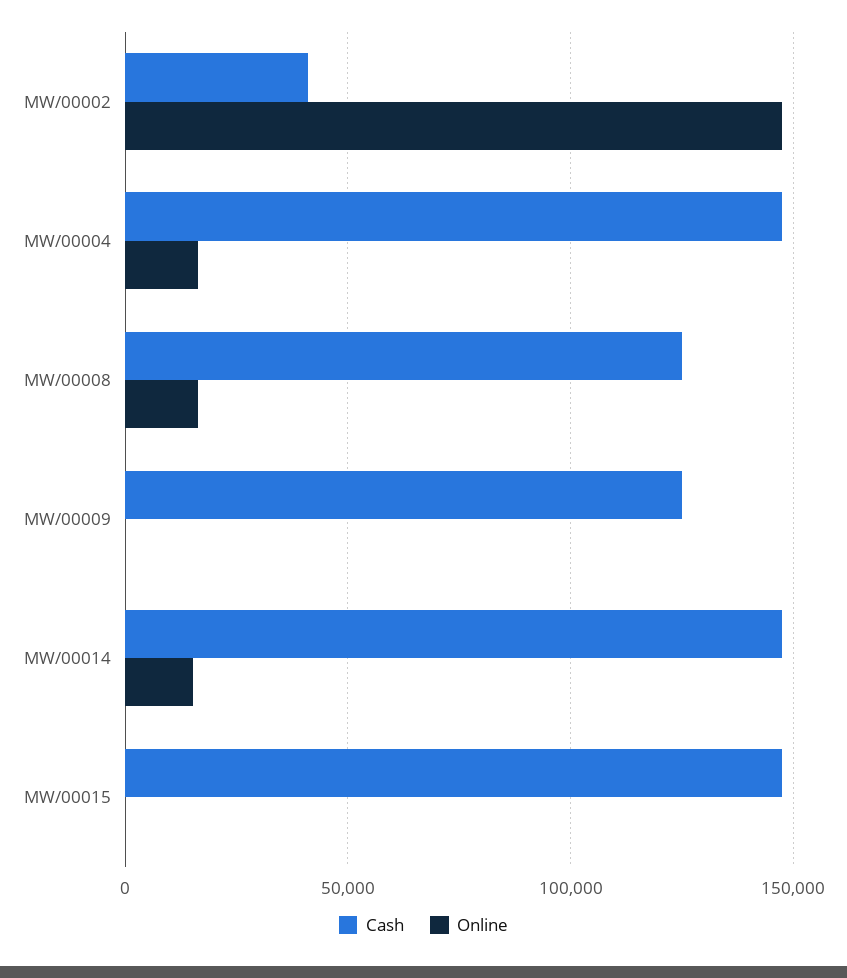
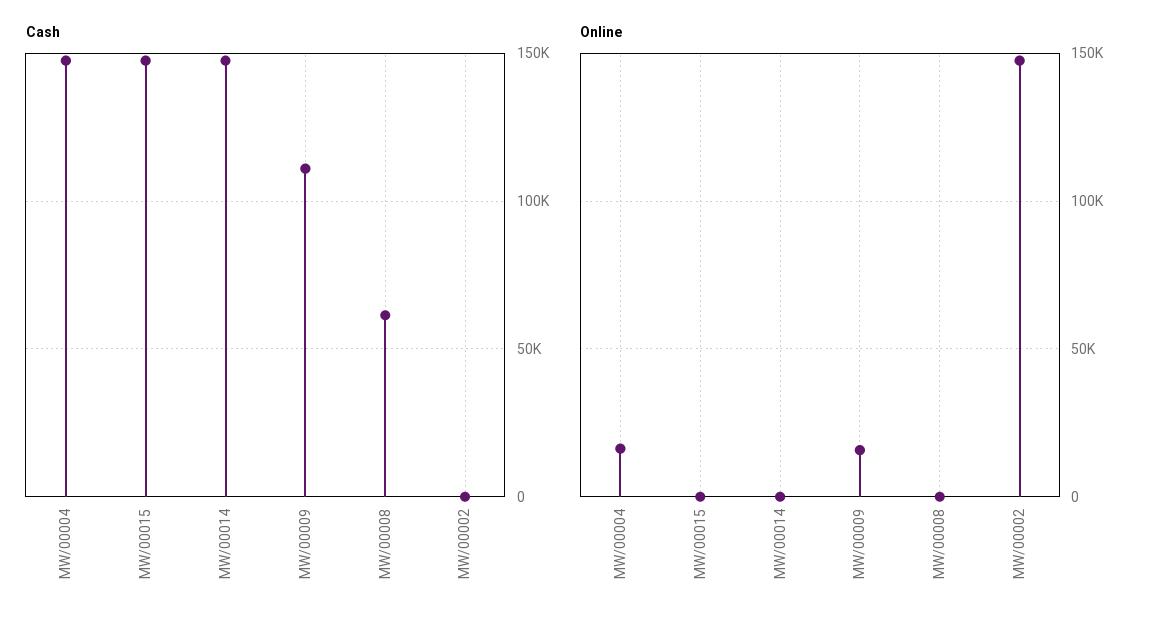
Cash, MW/00002: 40000 -> 0
Cash, MW/00008: 125000 -> 60000
Online, MW/00008: 15000 -> 0
Cash, MW/00009: 125000 -> 110000
Online, MW/00009: 0 -> 15000
Online, MW/00014: 15000 -> 0

